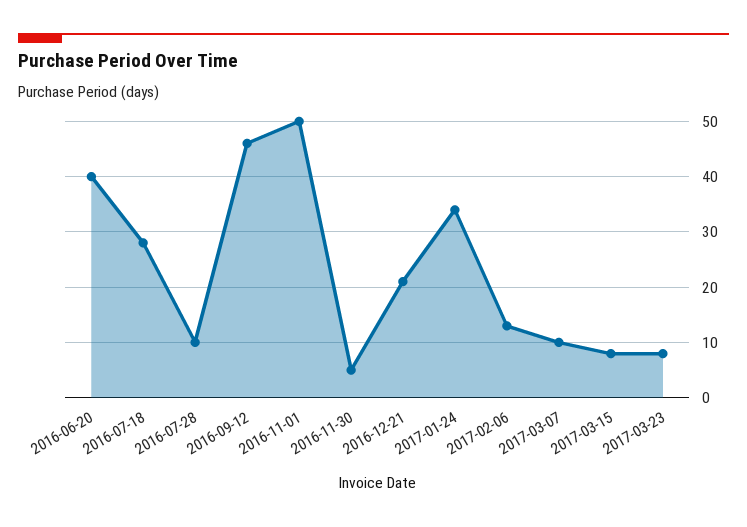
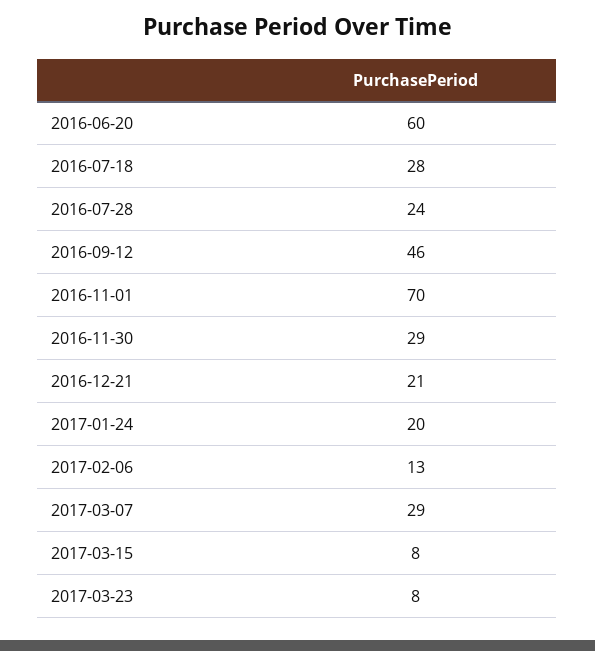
2016-06-20: 40 -> 60
2016-07-28: 10 -> 24
2016-11-01: 50 -> 70
2016-11-30: 5 -> 29
2017-01-24: 35 -> 20
2017-03-07: 10 -> 29

